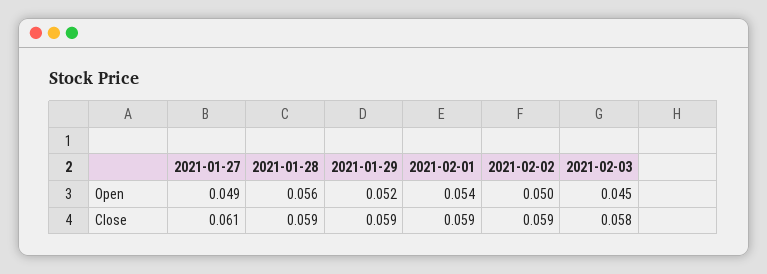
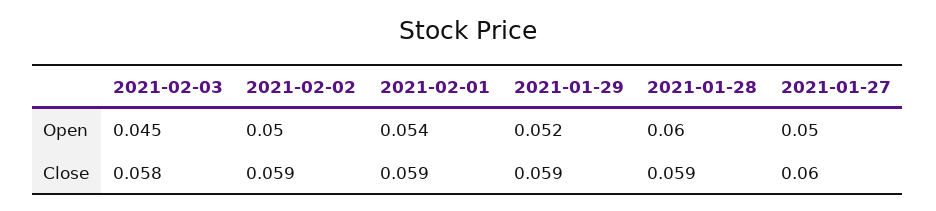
2021-01-27, Open: 0.049 -> 0.05
2021-01-28, Open: 0.056 -> 0.06
2021-01-27, Close: 0.061 -> 0.06

